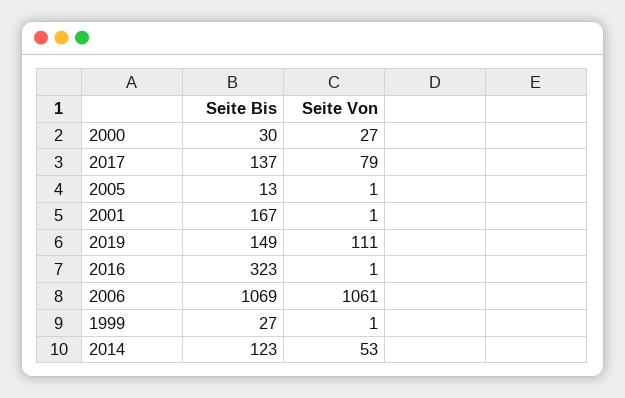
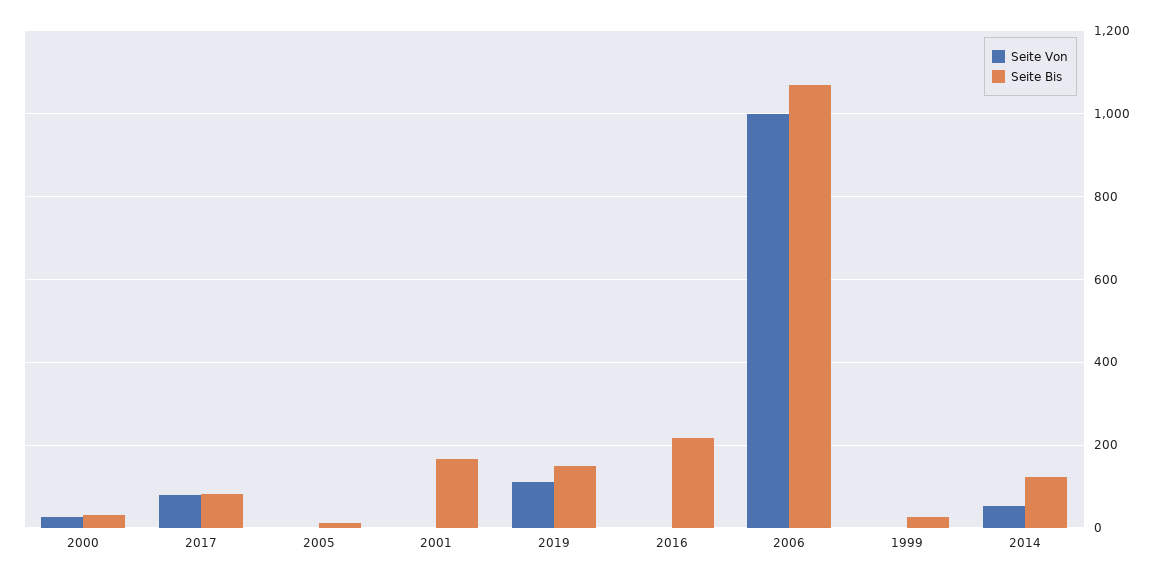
Seite Bis, 2017: 137 -> 80
Seite Bis, 2016: 323 -> 220
Seite Von, 2006: 1061 -> 1000

